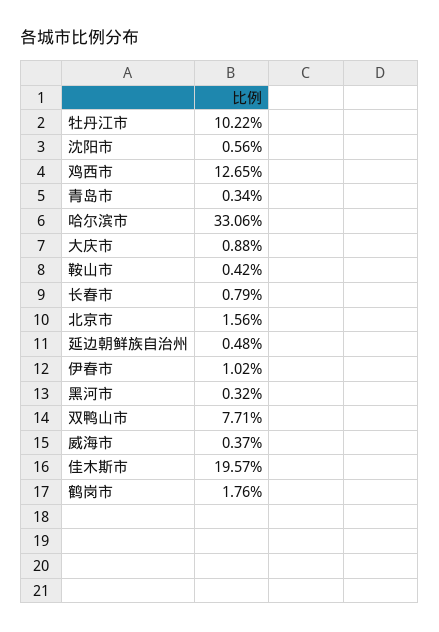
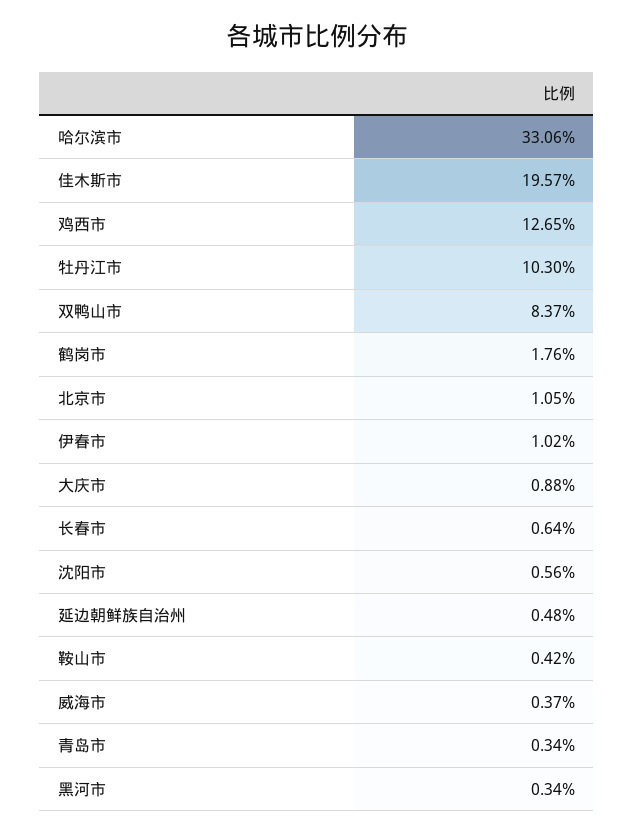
牡丹江市: 10.22 -> 10.3
长春市: 0.79 -> 0.64
北京市: 1.56 -> 1.05
黑河市: 0.32 -> 0.34
双鸭山市: 7.71 -> 8.37

